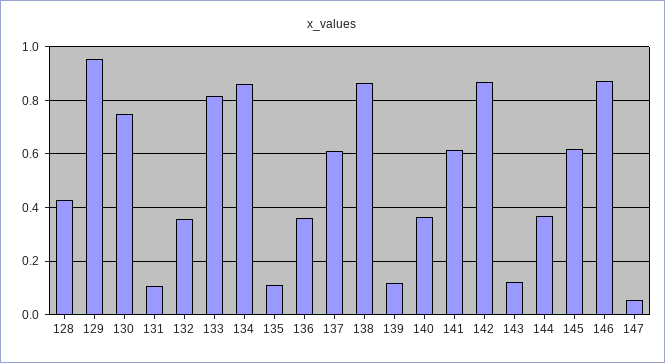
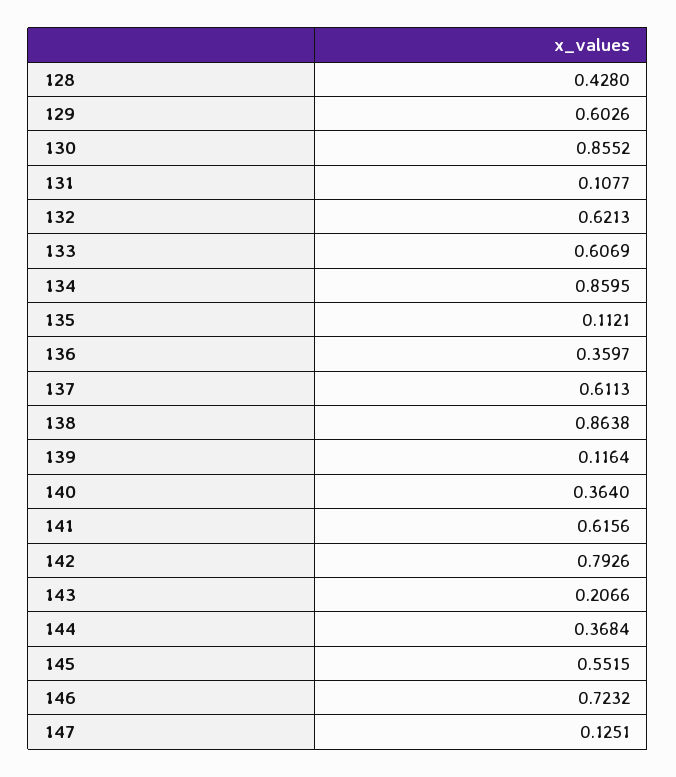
129: 0.95 -> 0.6026
130: 0.75 -> 0.8552
132: 0.35 -> 0.6213
133: 0.825 -> 0.6069
142: 0.875 -> 0.7926
143: 0.125 -> 0.2066
145: 0.625 -> 0.5515
146: 0.875 -> 0.7232
147: 0.05 -> 0.1251

